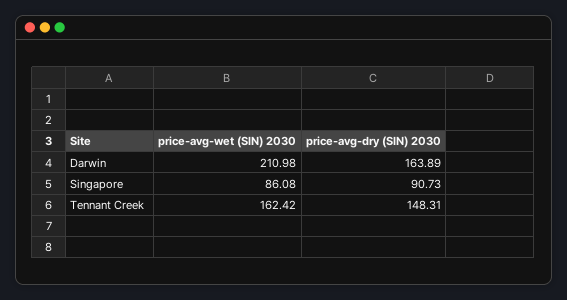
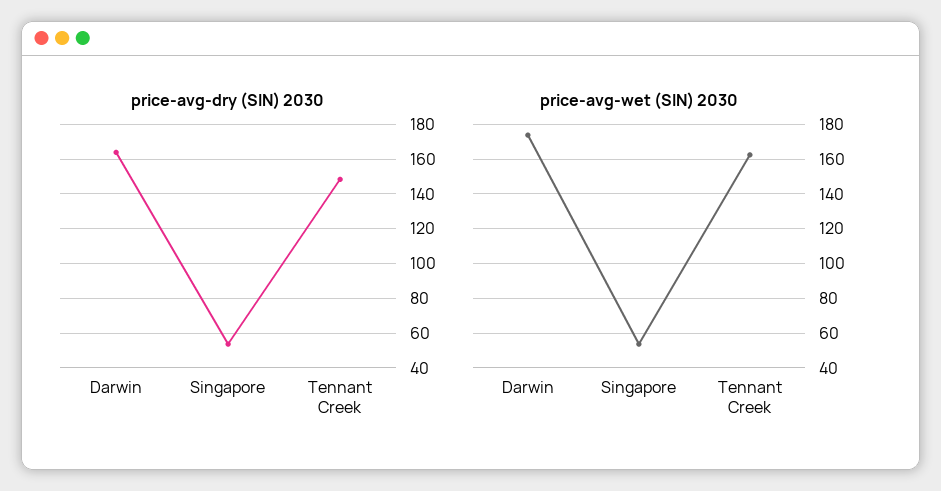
price-avg-wet (SIN) 2030, Darwin: 210.98 -> 175
price-avg-wet (SIN) 2030, Singapore: 86.08 -> 55
price-avg-dry (SIN) 2030, Singapore: 90.73 -> 55

